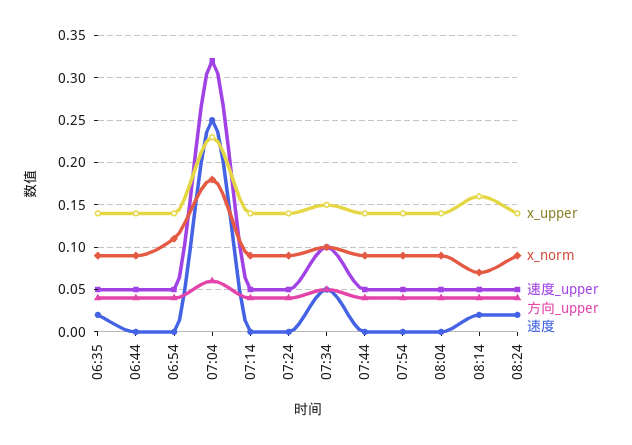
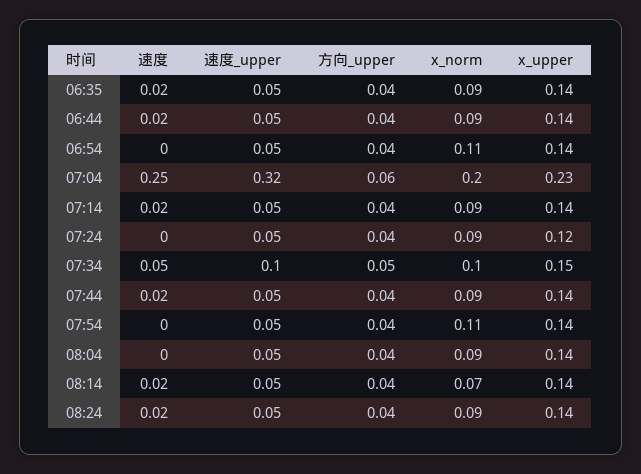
速度, 06:44: 0 -> 0.02
x_norm, 07:04: 0.18 -> 0.2
速度, 07:14: 0 -> 0.02
x_upper, 07:24: 0.14 -> 0.12
速度, 07:44: 0 -> 0.02
x_norm, 07:54: 0.09 -> 0.11
x_upper, 08:14: 0.16 -> 0.14

